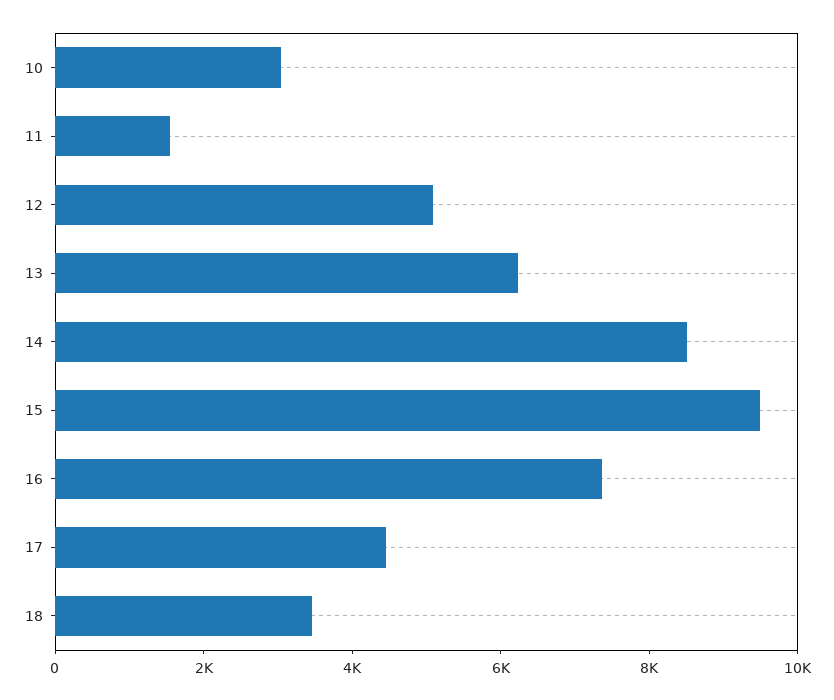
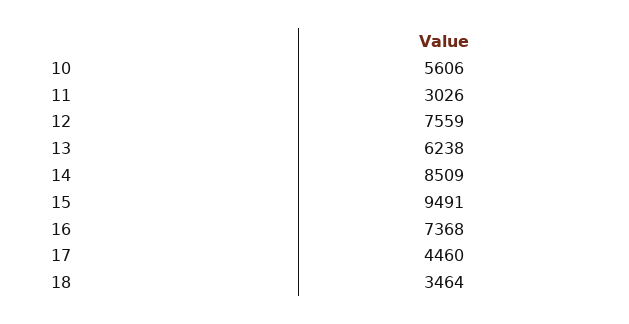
10: 3000 -> 5606
11: 1500 -> 3026
12: 5000 -> 7559

